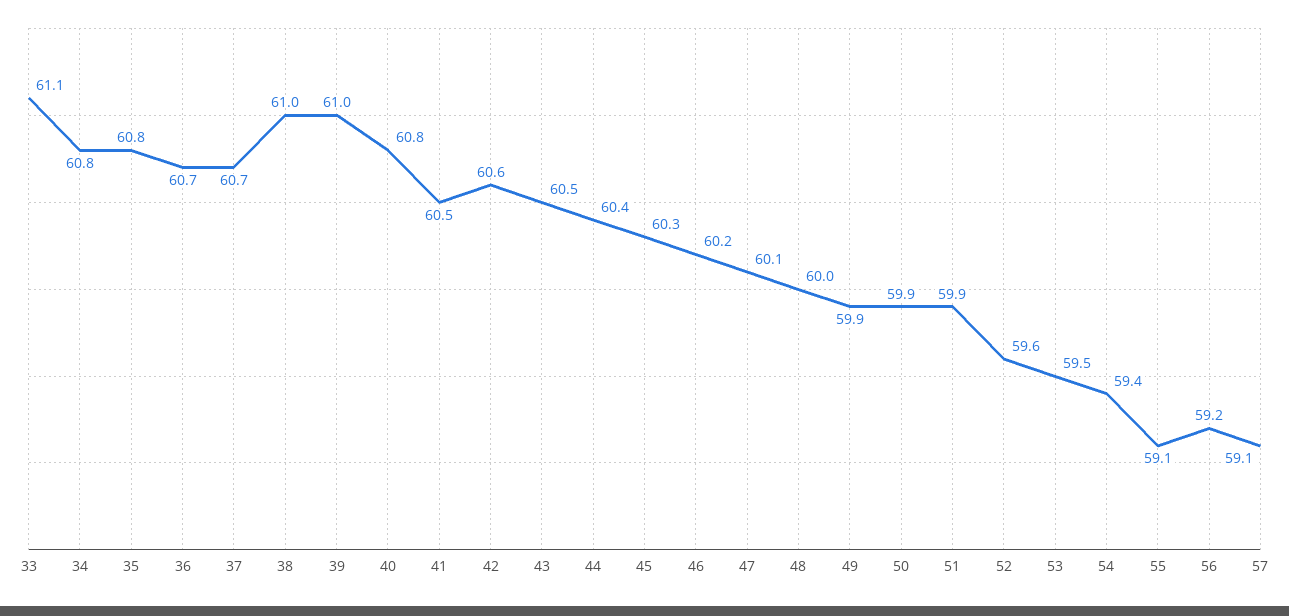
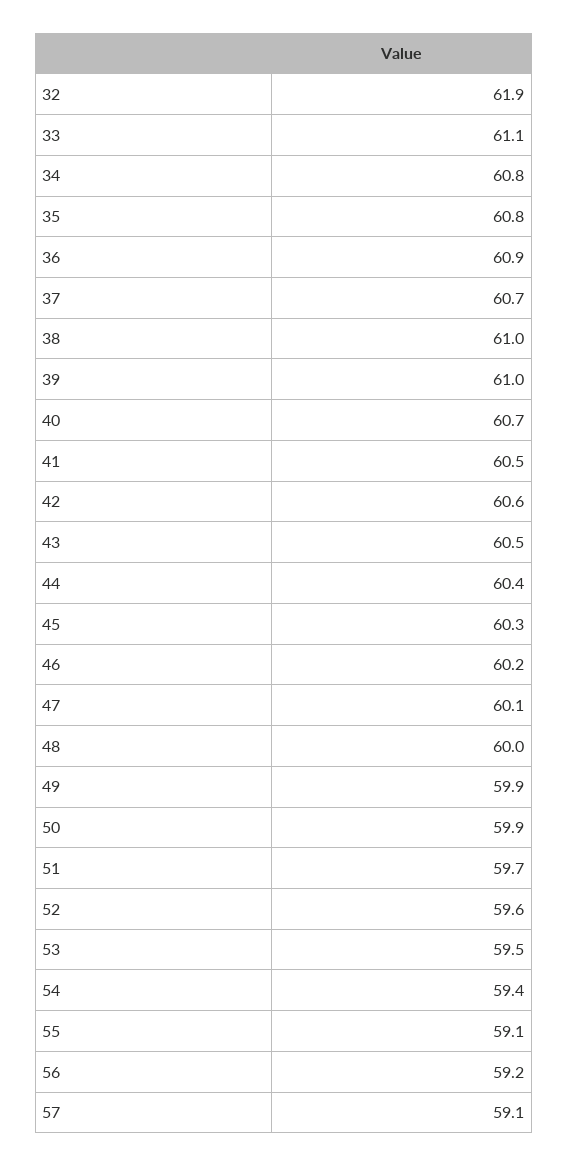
36: 60.7 -> 60.9
40: 60.8 -> 60.7
51: 59.9 -> 59.7
32: none -> 61.9

